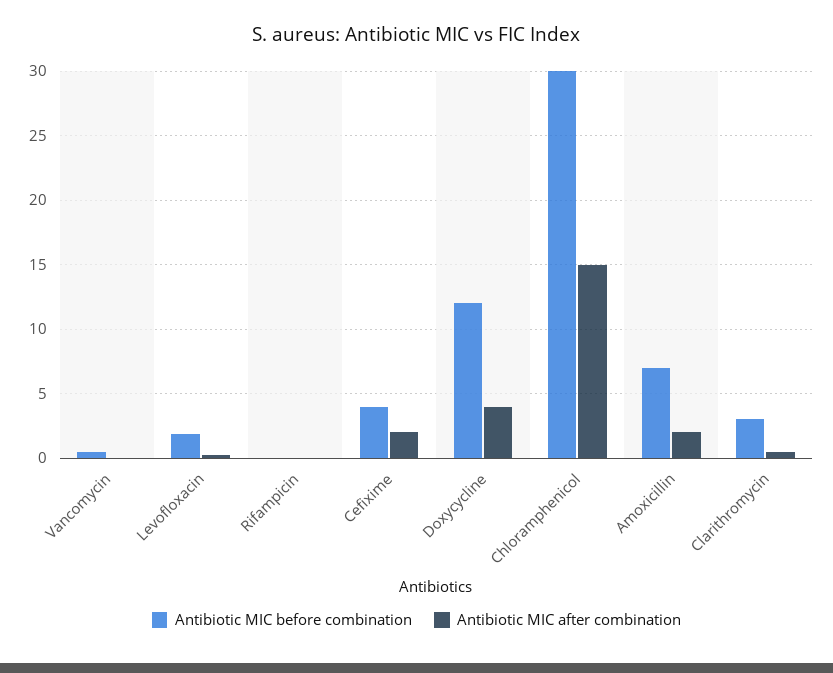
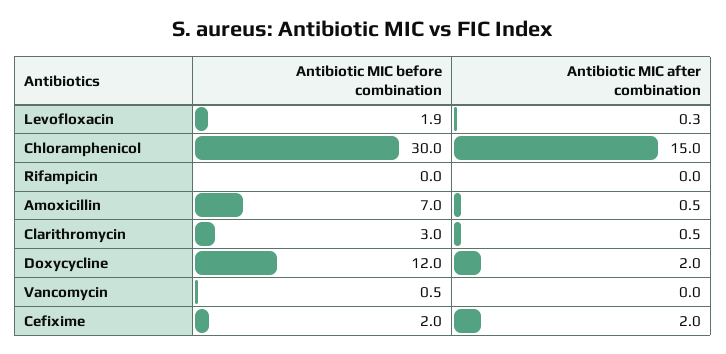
Antibiotic MIC before combination, Cefixime: 4 -> 2
Antibiotic MIC after combination, Doxycycline: 4 -> 2
Antibiotic MIC after combination, Amoxicillin: 2 -> 0.5

